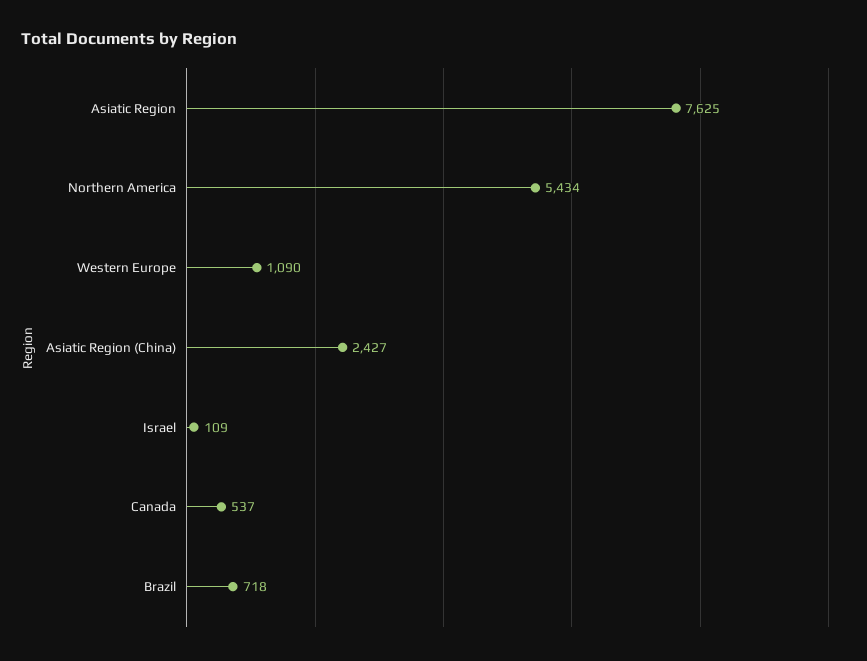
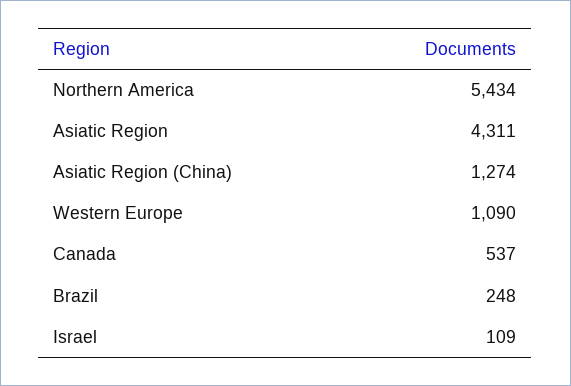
Asiatic Region: 7625 -> 4311
Asiatic Region (China): 2427 -> 1274
Brazil: 718 -> 248

